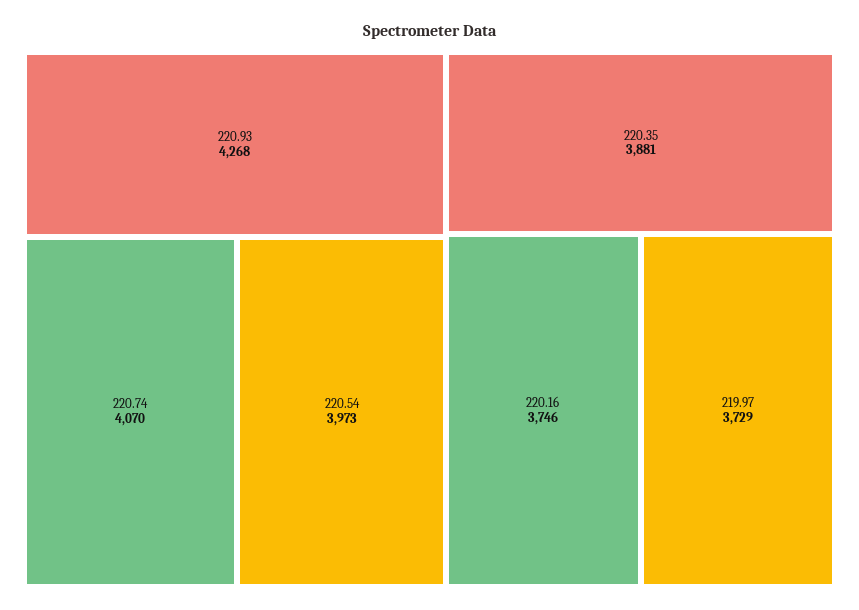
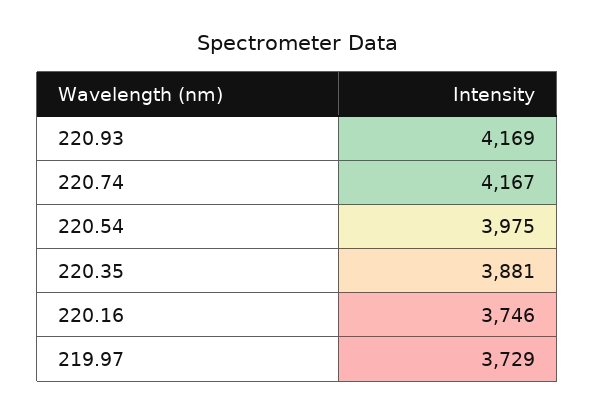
220.93: 4268 -> 4169
220.74: 4070 -> 4167
220.54: 3973 -> 3975

